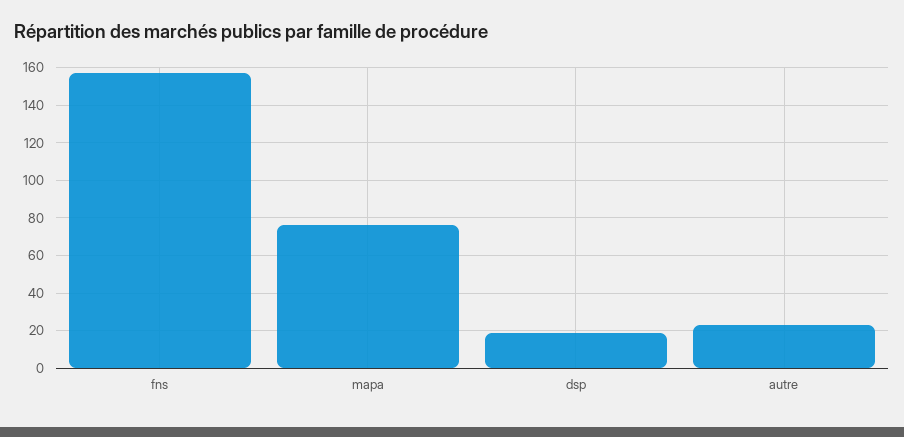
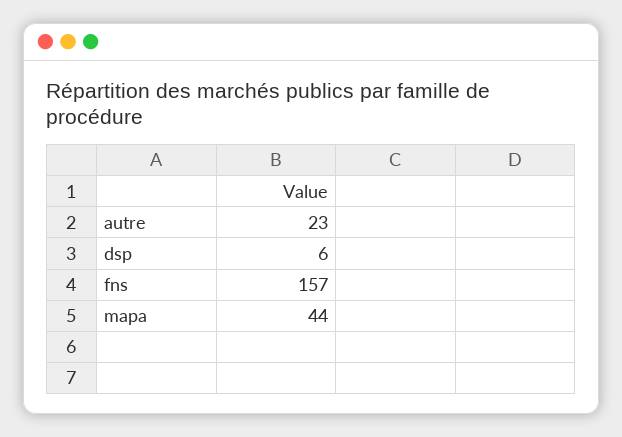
mapa: 75 -> 44
dsp: 20 -> 6

